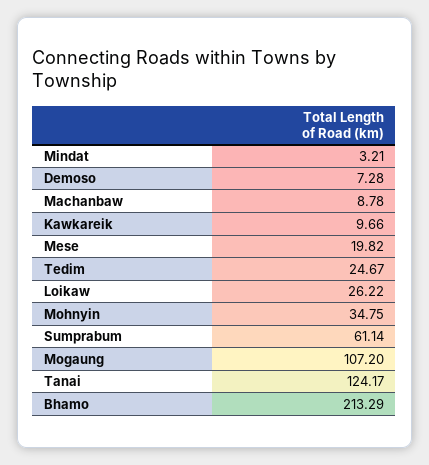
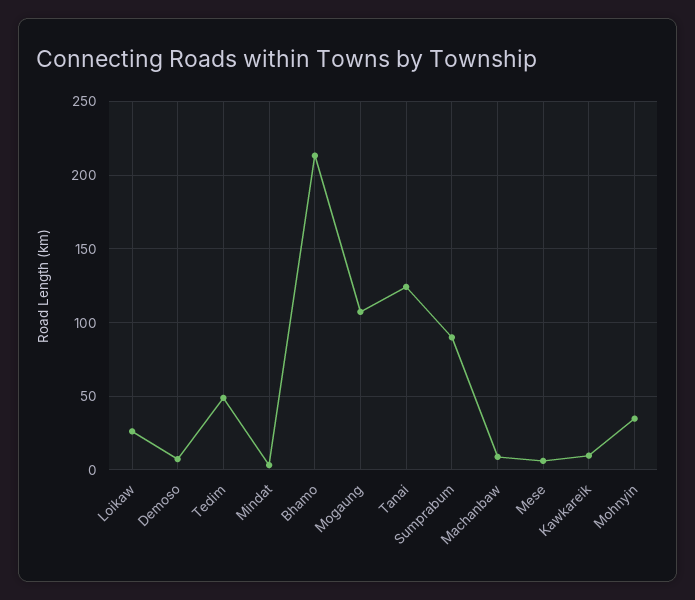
Mese: 19.82 -> 5
Tedim: 24.67 -> 50
Sumprabum: 61.14 -> 90

